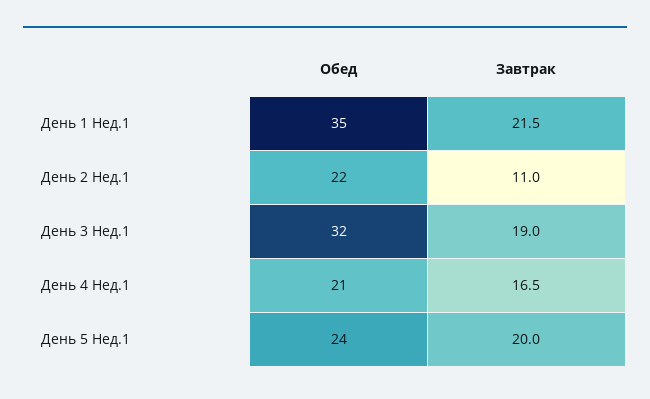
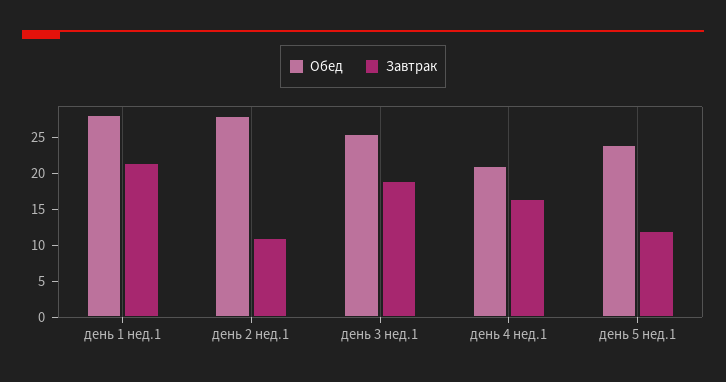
Обед, День 1 Нед.1: 35 -> 27.5
Обед, День 2 Нед.1: 22 -> 27.5
Обед, День 3 Нед.1: 32 -> 25
Завтрак, День 5 Нед.1: 20 -> 12.5

